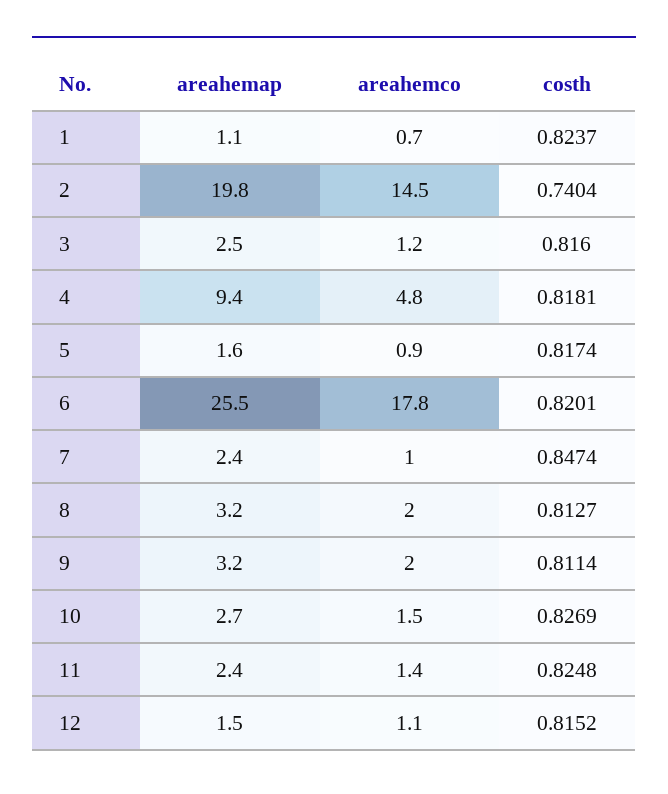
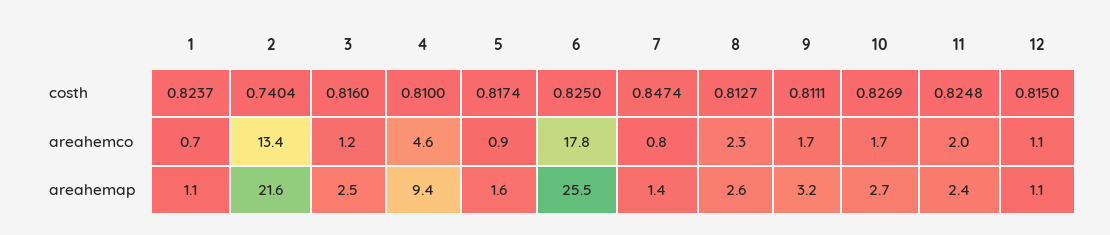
areahemap, 2: 19.8 -> 21.6
areahemco, 2: 14.5 -> 13.4
areahemco, 4: 4.8 -> 4.6
costh, 4: 0.8181 -> 0.81
costh, 6: 0.8201 -> 0.825
areahemap, 7: 2.4 -> 1.4
areahemco, 7: 1 -> 0.8
areahemap, 8: 3.2 -> 2.6
areahemco, 8: 2 -> 2.3
areahemco, 9: 2 -> 1.7
costh, 9: 0.8114 -> 0.8111
areahemco, 10: 1.5 -> 1.7
areahemco, 11: 1.4 -> 2
areahemap, 12: 1.5 -> 1.1
costh, 12: 0.8152 -> 0.815

